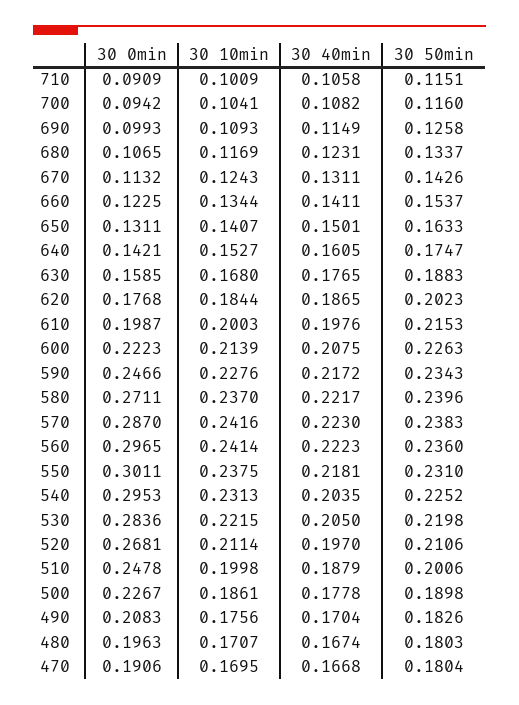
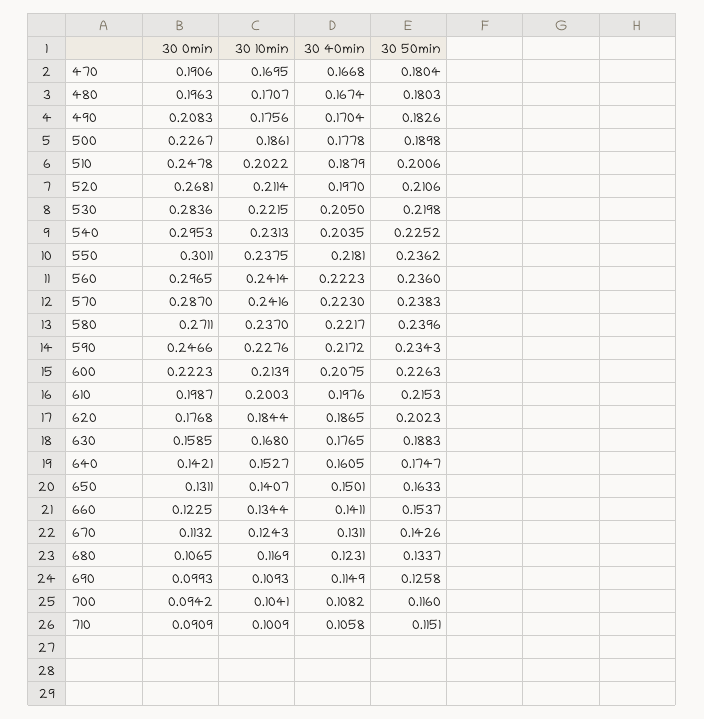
30 50min, 550: 0.231 -> 0.2362
30 10min, 510: 0.1998 -> 0.2022

